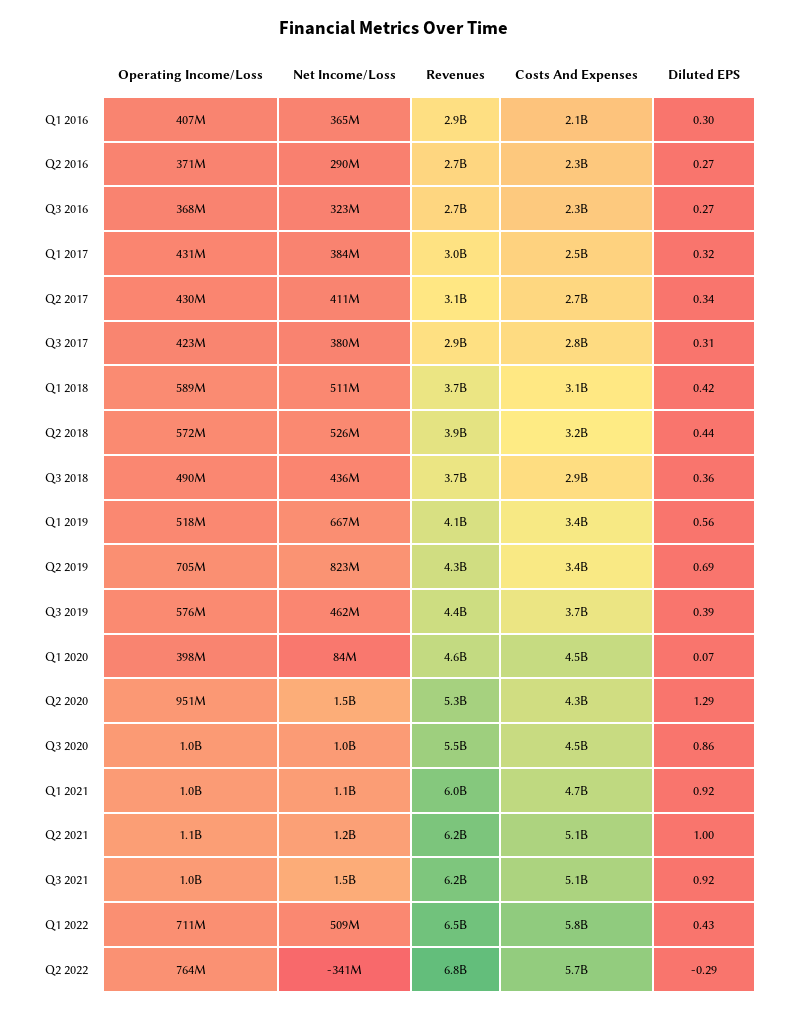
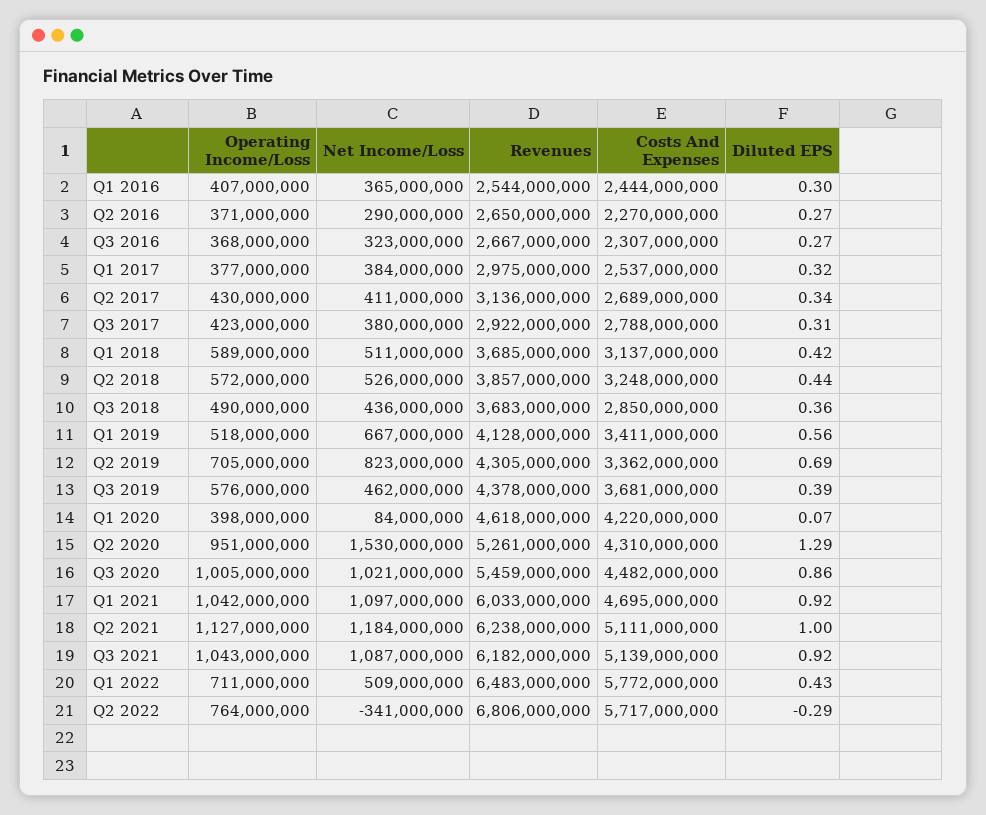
Revenues, Q1 2016: 2900000000 -> 2544000000
Costs And Expenses, Q1 2016: 2100000000 -> 2444000000
Operating Income/Loss, Q1 2017: 431000000 -> 377000000
Costs And Expenses, Q1 2020: 4500000000 -> 4220000000
Net Income/Loss, Q3 2021: 1500000000 -> 1087000000

